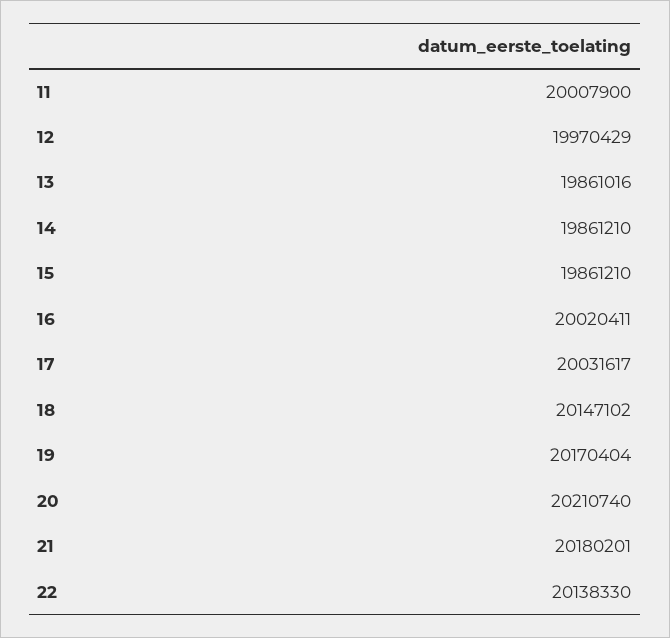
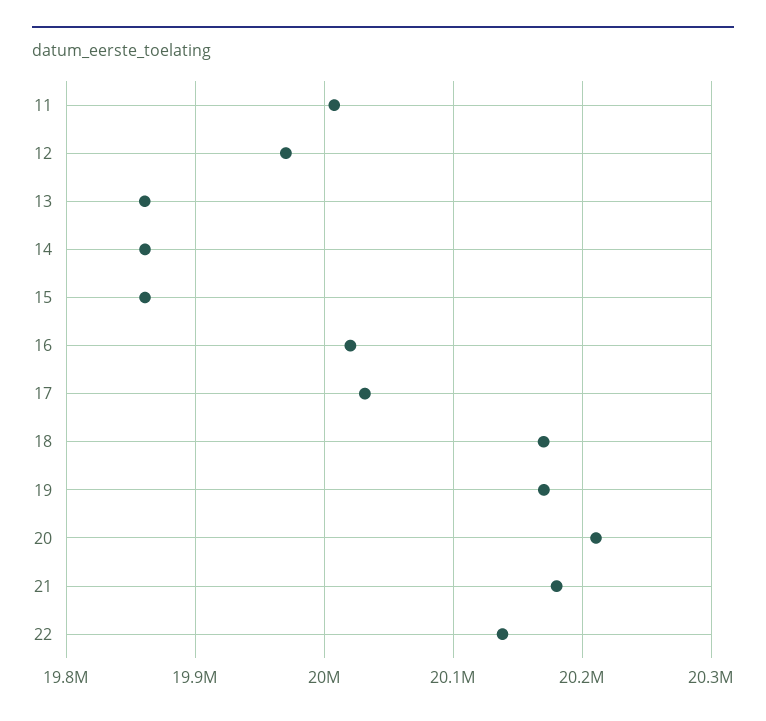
18: 20147102 -> 20170000

